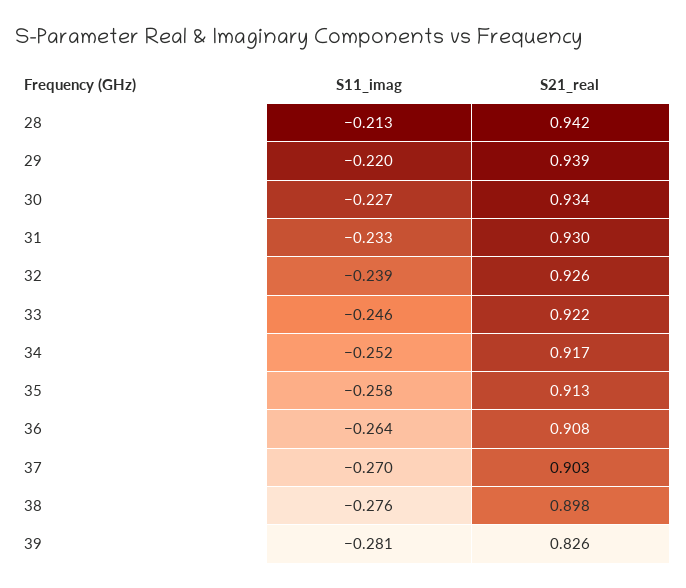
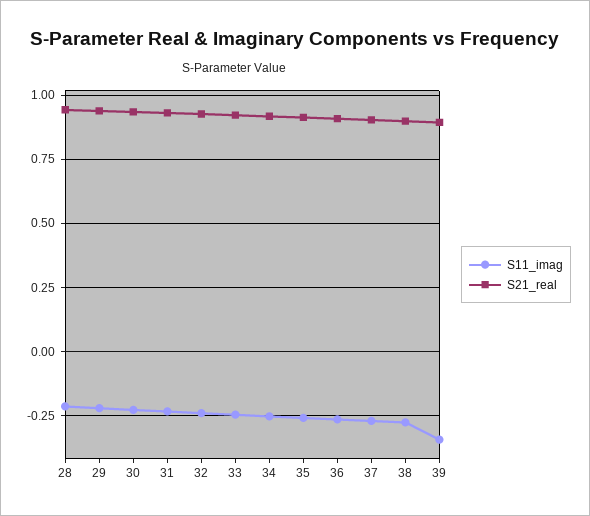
S11_imag, 39: -0.281 -> -0.35
S21_real, 39: 0.826 -> 0.9

